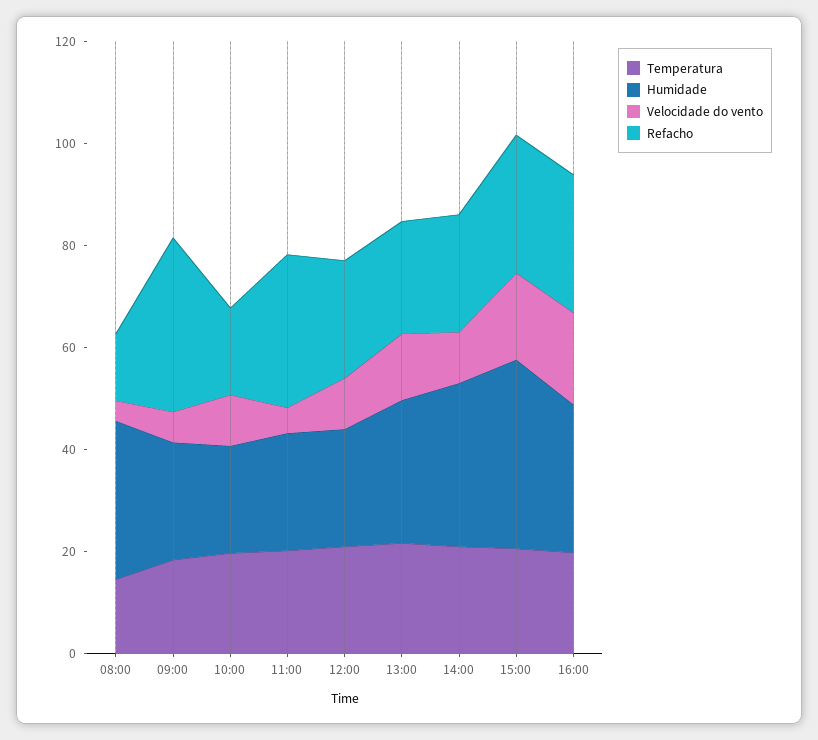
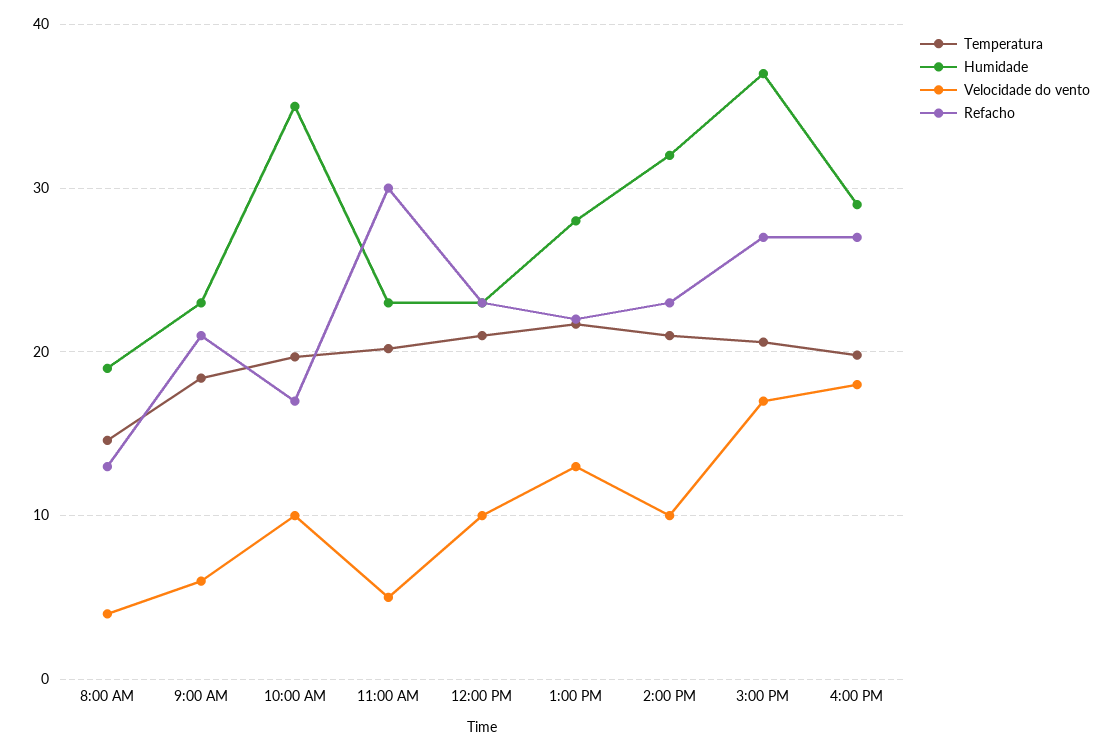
Humidade, 08:00: 30 -> 19
Refacho, 09:00: 35 -> 21
Humidade, 10:00: 20 -> 35

